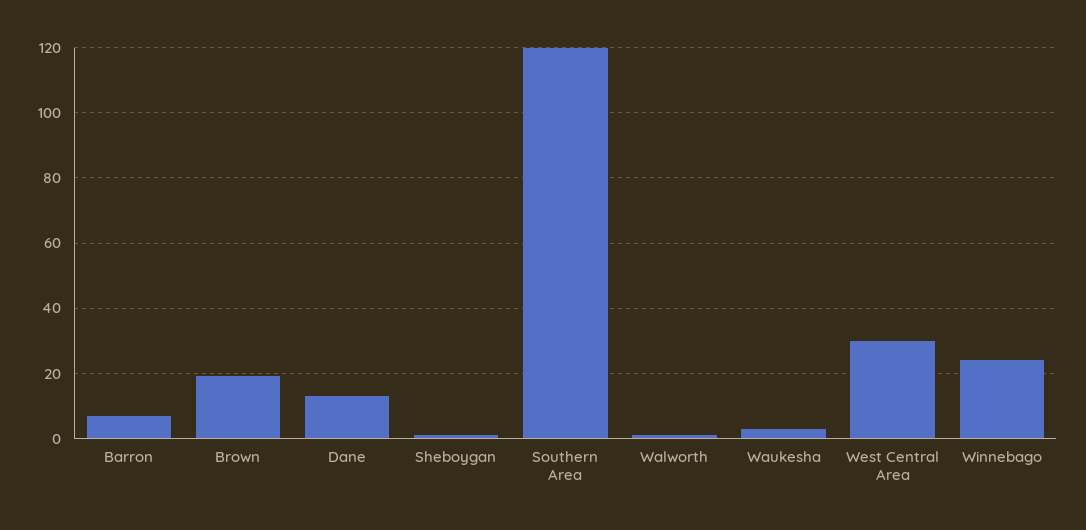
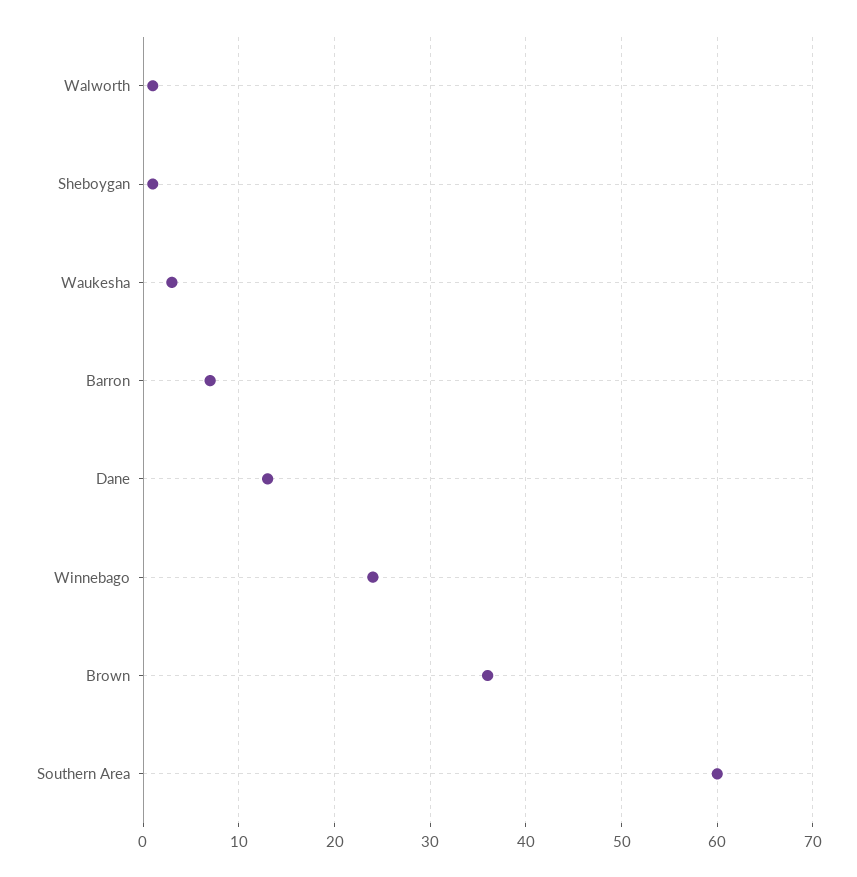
Brown: 20 -> 36
Southern Area: 120 -> 60
West Central Area: 30 -> none

